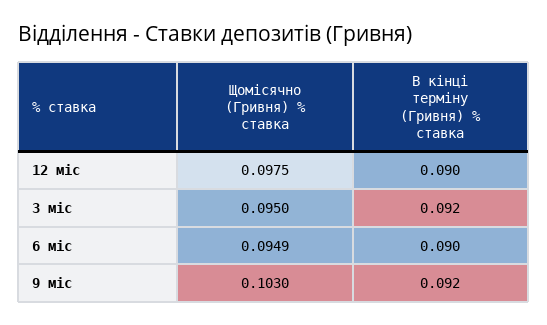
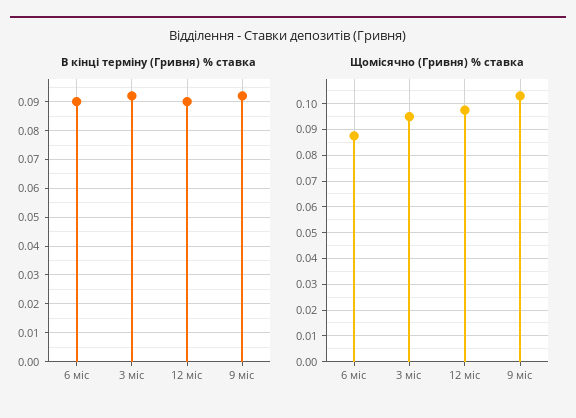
Щомісячно (Гривня) % ставка, 6 міс: 0.0949 -> 0.0875

